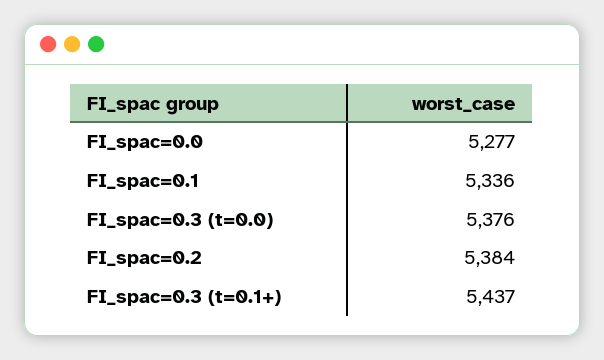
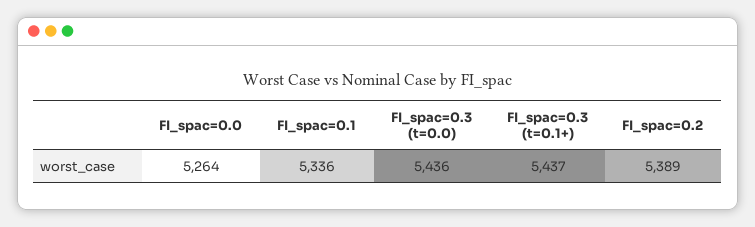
FI_spac=0.0: 5277 -> 5264
FI_spac=0.3 (t=0.0): 5376 -> 5436
FI_spac=0.2: 5384 -> 5389

